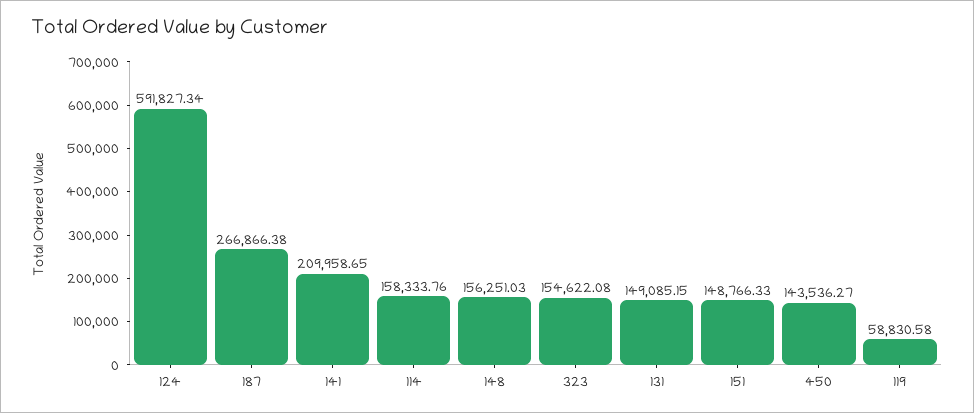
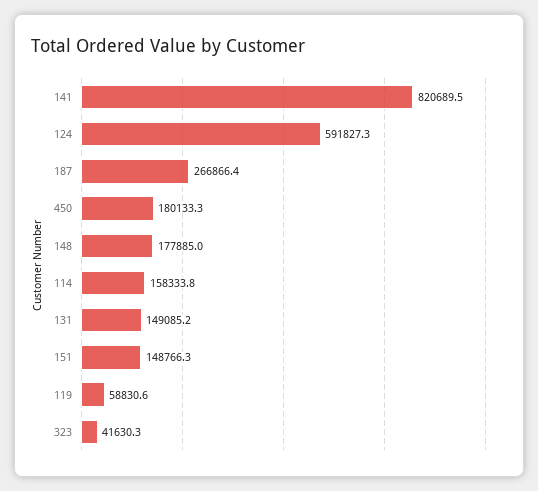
141: 209958.65 -> 820689.5
148: 156251.03 -> 177885
323: 154622.08 -> 41630.3
450: 143536.27 -> 180133.3

